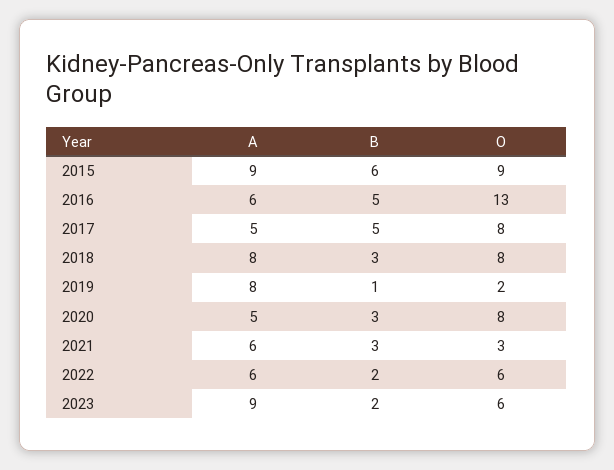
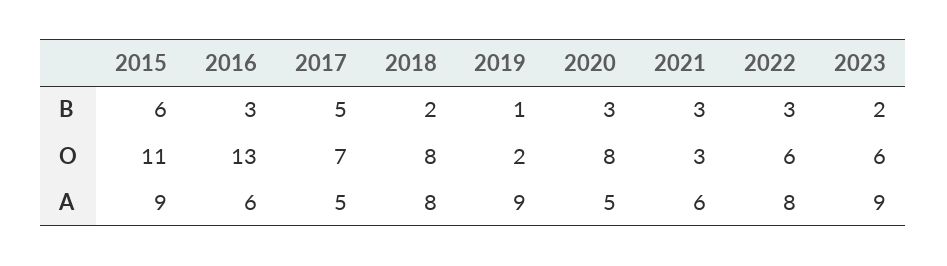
O, 2015: 9 -> 11
B, 2016: 5 -> 3
O, 2017: 8 -> 7
B, 2018: 3 -> 2
A, 2019: 8 -> 9
A, 2022: 6 -> 8
B, 2022: 2 -> 3

